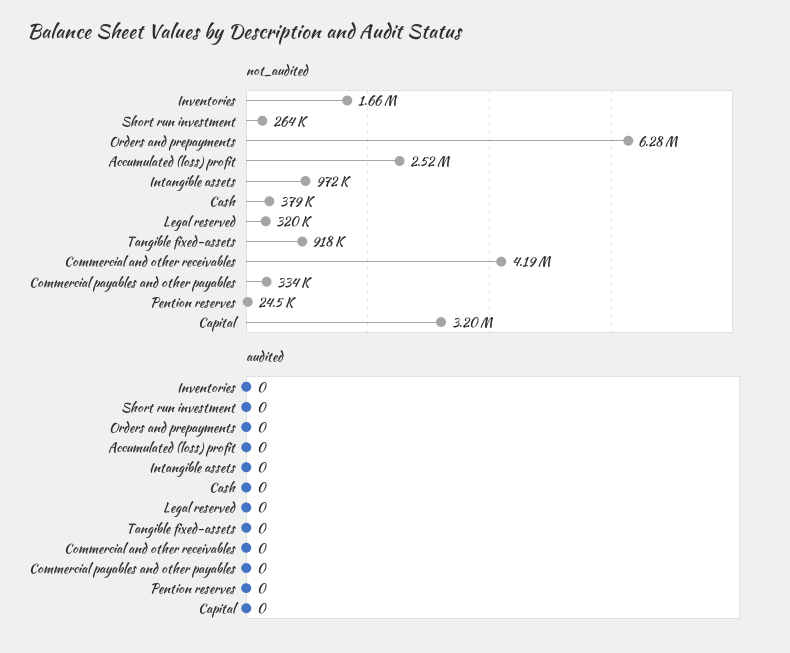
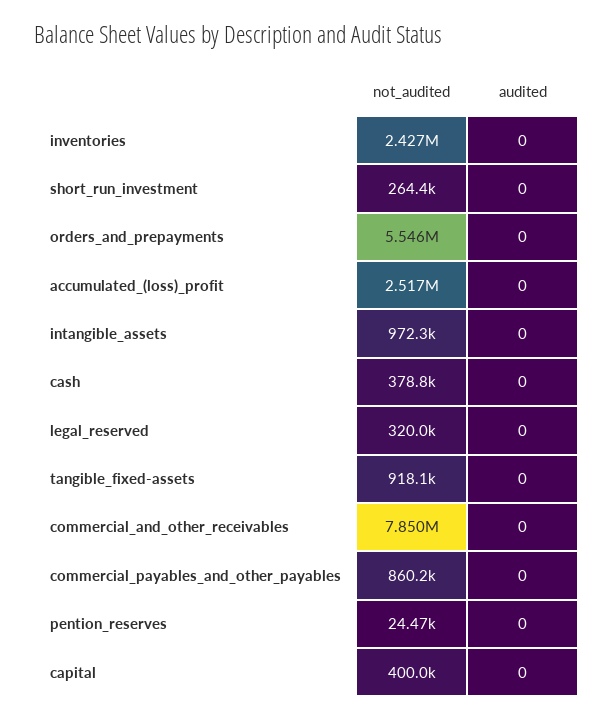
not_audited, Inventories: 1660000 -> 2427000
not_audited, Orders and prepayments: 6280000 -> 5546000
not_audited, Commercial and other receivables: 4190000 -> 7850000
not_audited, Commercial payables and other payables: 334000 -> 860200
not_audited, Capital: 3200000 -> 400000

